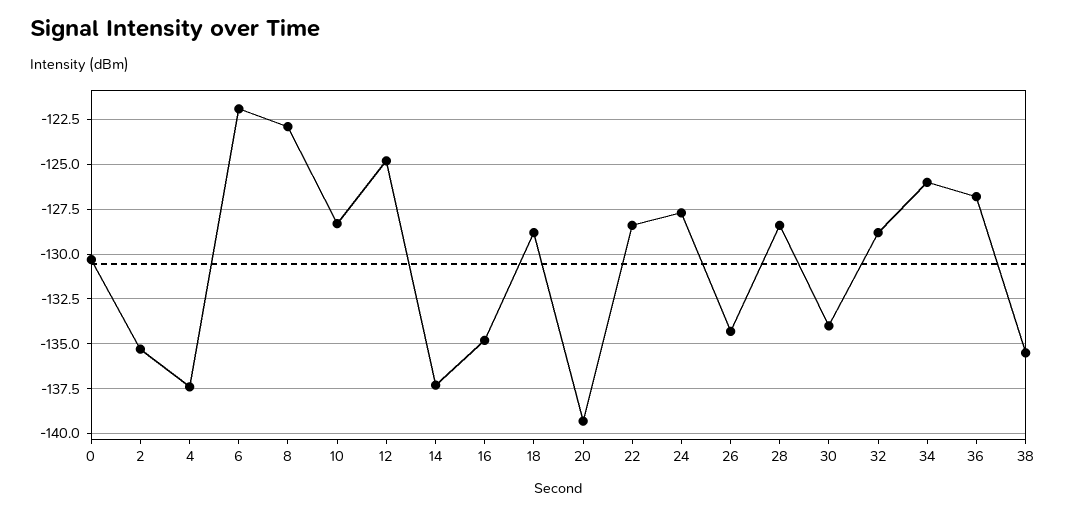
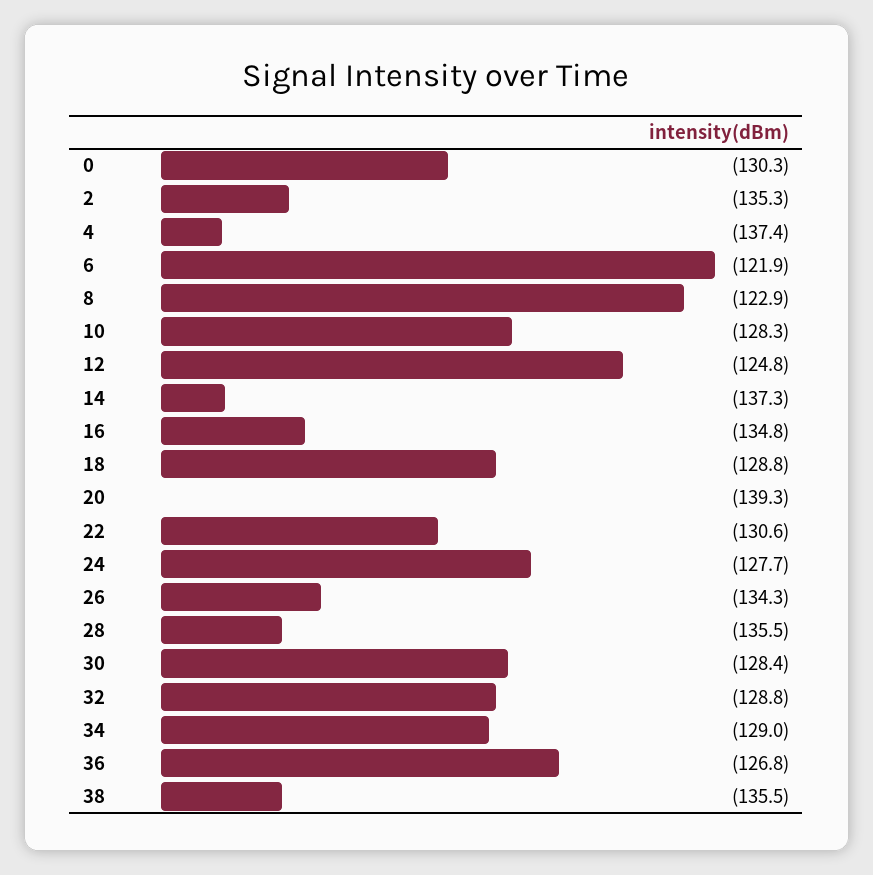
22: -128.5 -> -130.6
28: -128.5 -> -135.5
30: -134 -> -128.4
34: -126 -> -129

